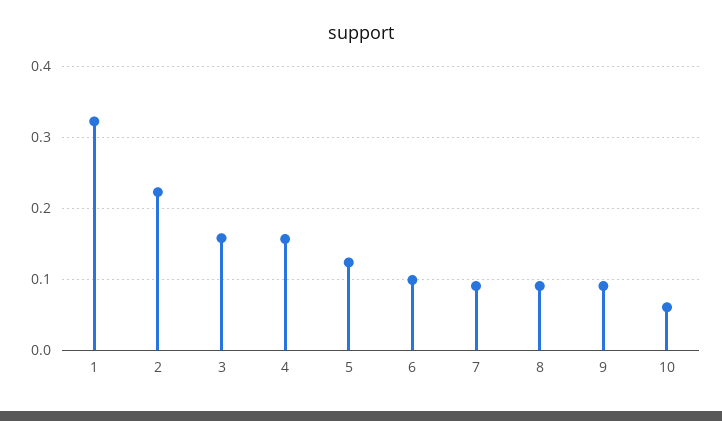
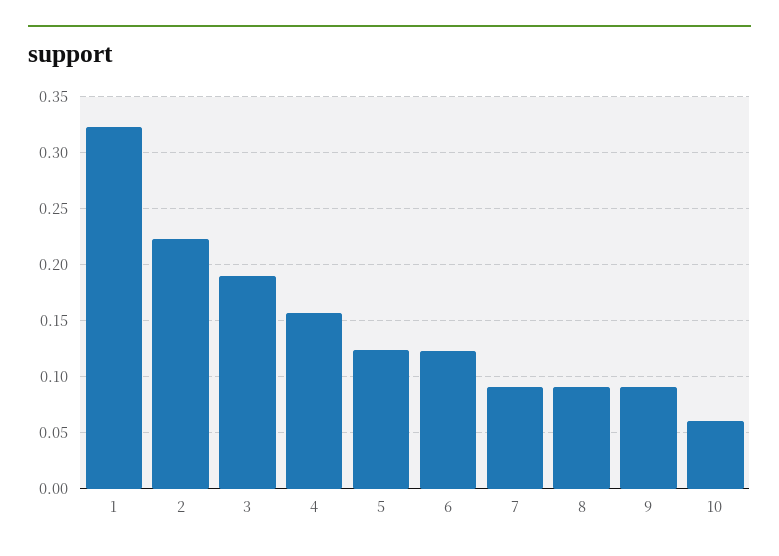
3: 0.16 -> 0.19
6: 0.1 -> 0.12

